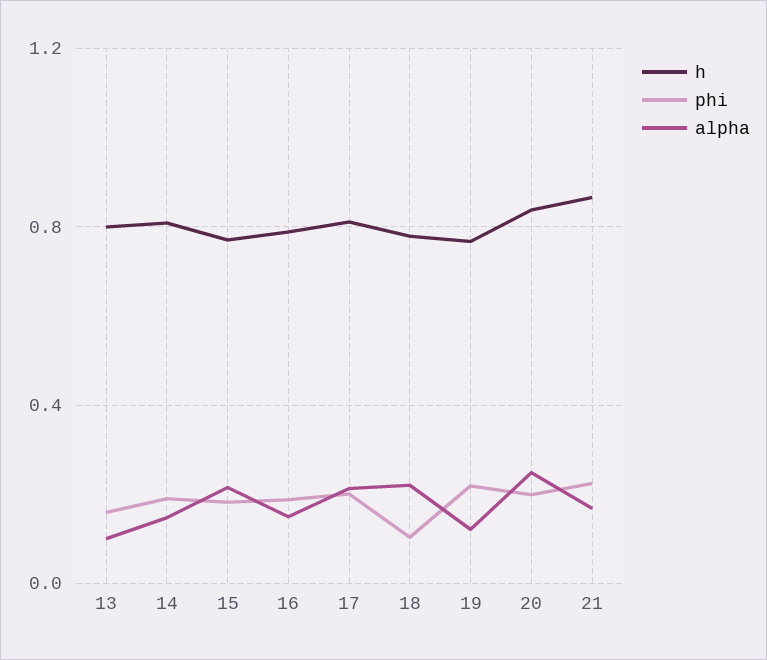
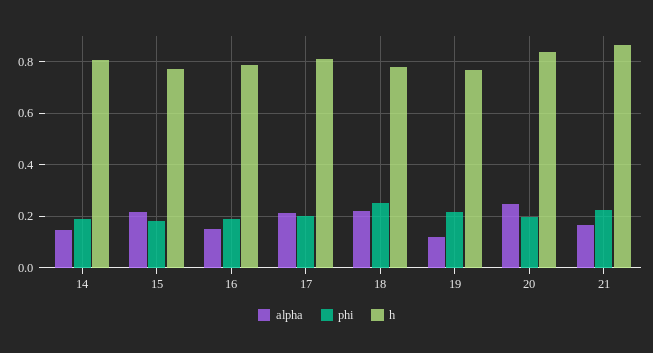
h, 13: 0.8 -> none
phi, 13: 0.15 -> none
alpha, 13: 0.1 -> none
phi, 18: 0.1 -> 0.25

